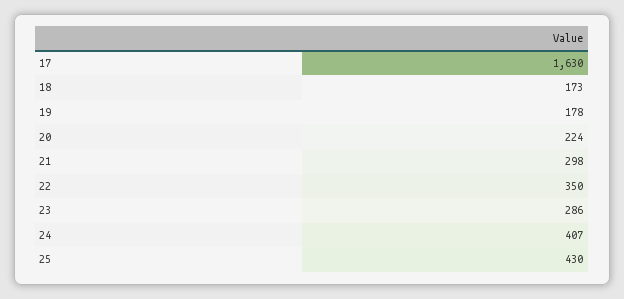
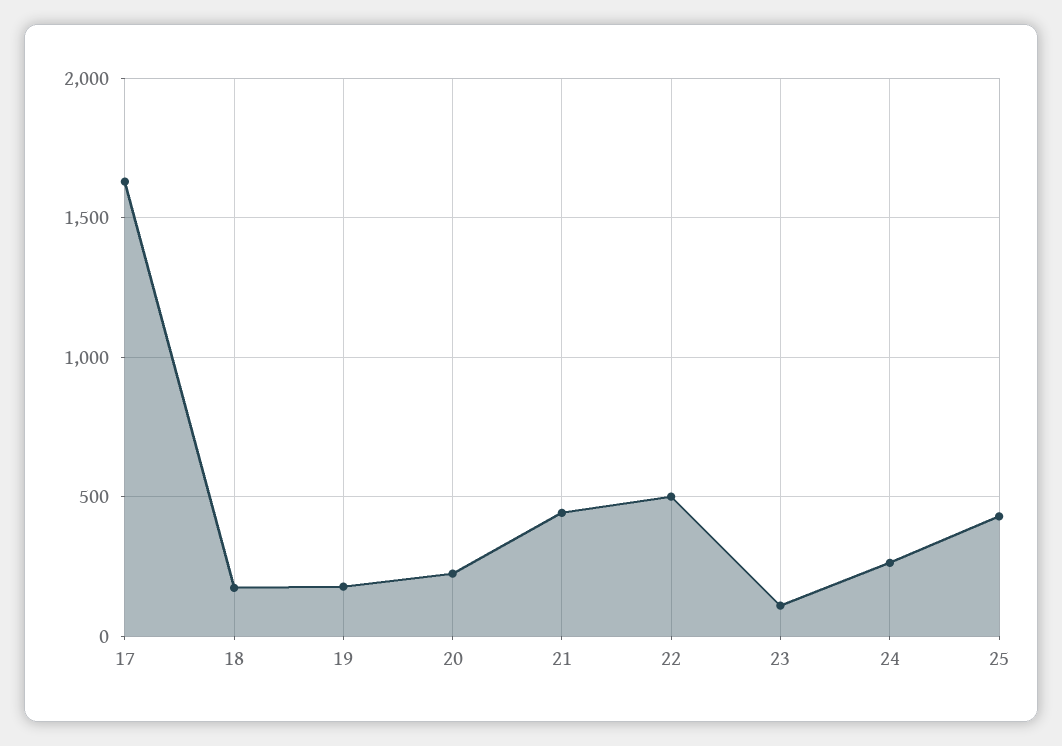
21: 298 -> 450
22: 350 -> 500
23: 286 -> 100
24: 407 -> 250

